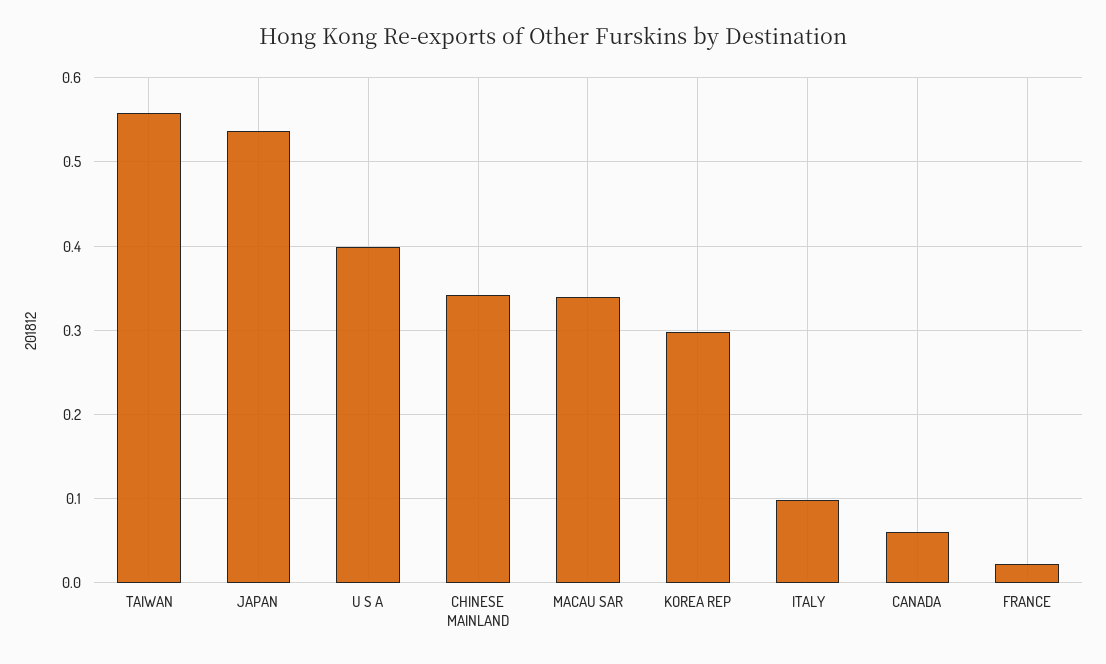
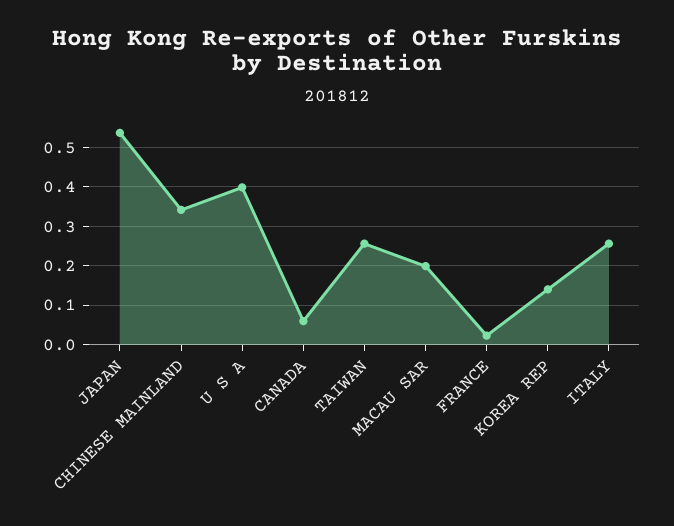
TAIWAN: 0.56 -> 0.26
MACAU SAR: 0.34 -> 0.2
KOREA REP: 0.3 -> 0.14
ITALY: 0.1 -> 0.26

